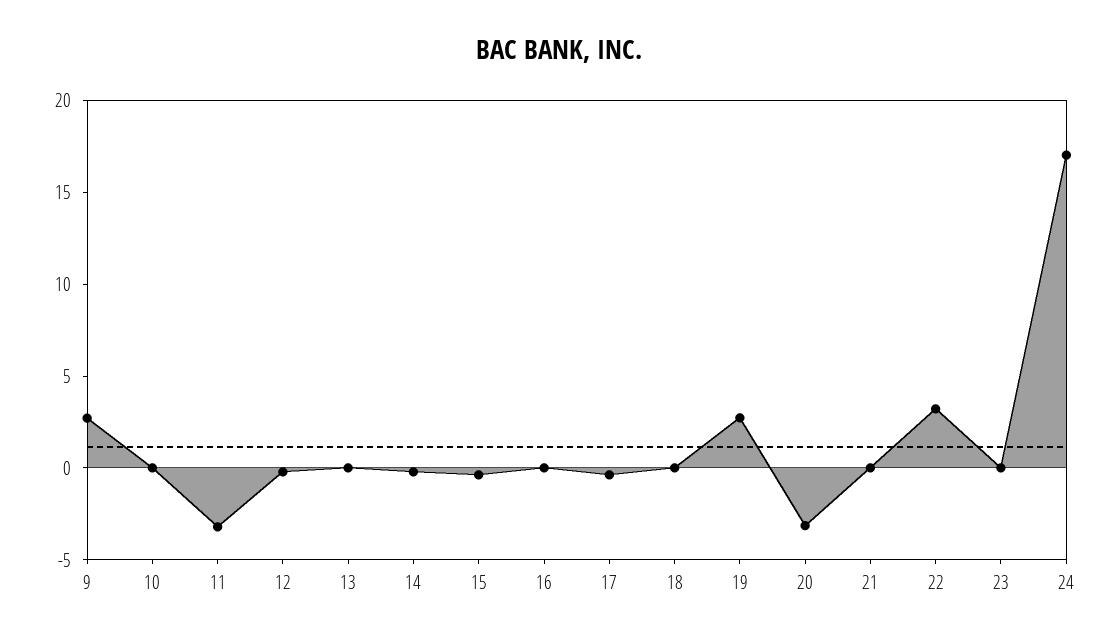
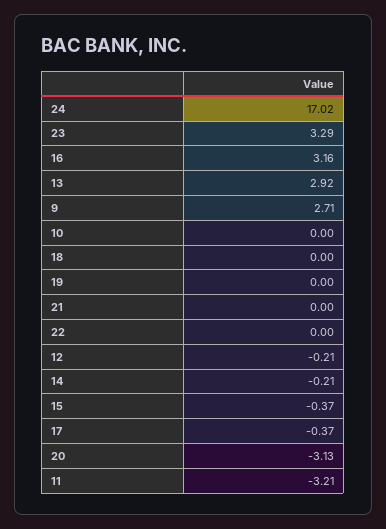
13: 0 -> 2.92
16: 0 -> 3.16
19: 3 -> 0
22: 3 -> 0
23: 0 -> 3.29

